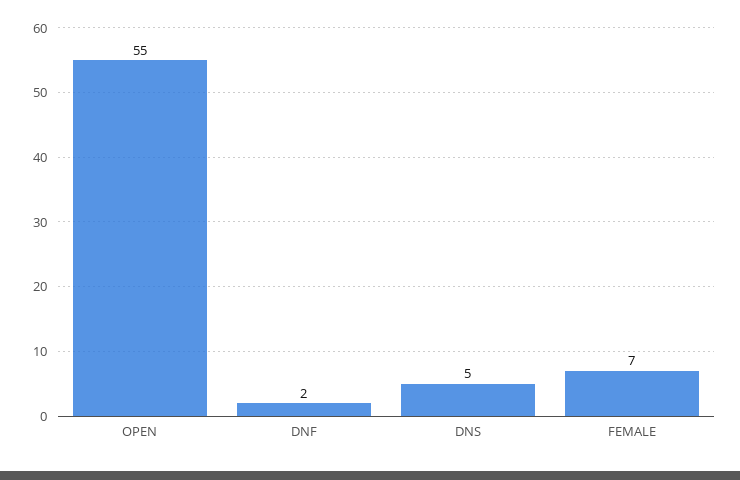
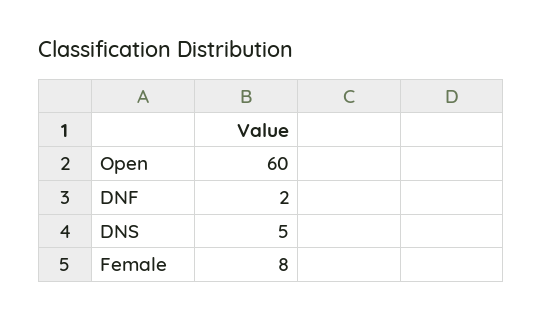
OPEN: 55 -> 60
FEMALE: 7 -> 8

